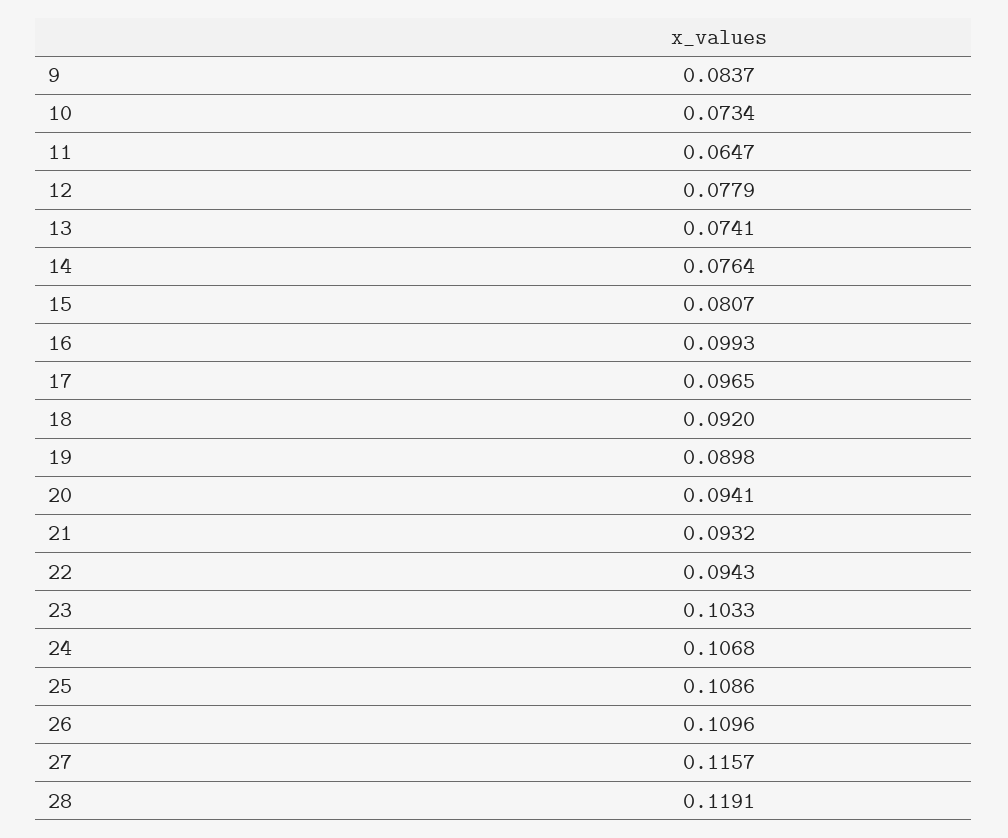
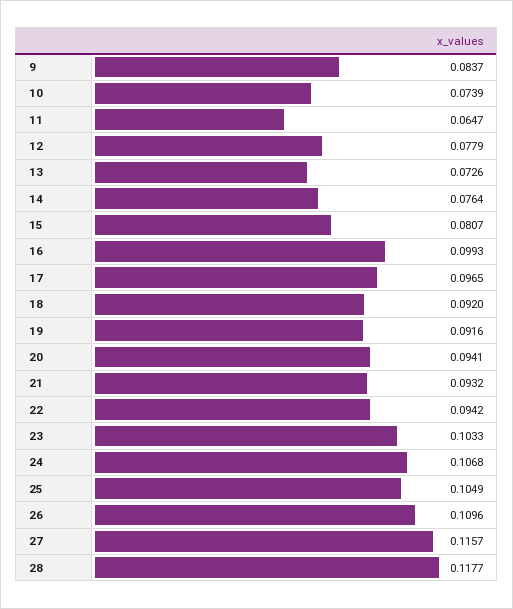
10: 0.0734 -> 0.0739
13: 0.0741 -> 0.0726
19: 0.0898 -> 0.0916
22: 0.0943 -> 0.0942
25: 0.1086 -> 0.1049
28: 0.1191 -> 0.1177

